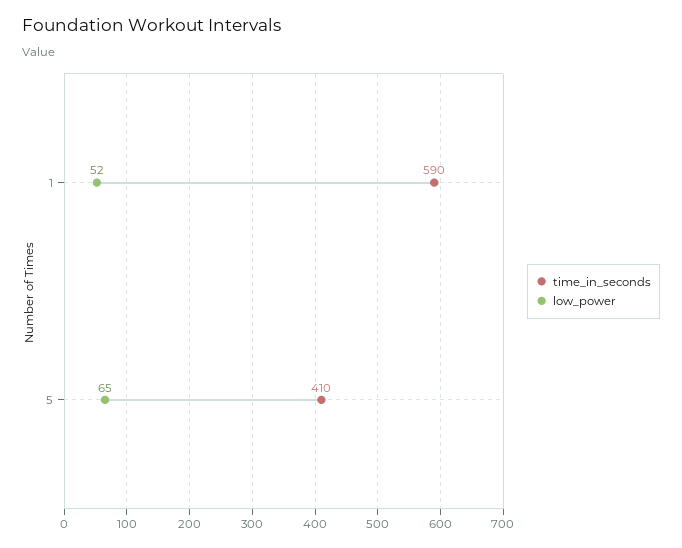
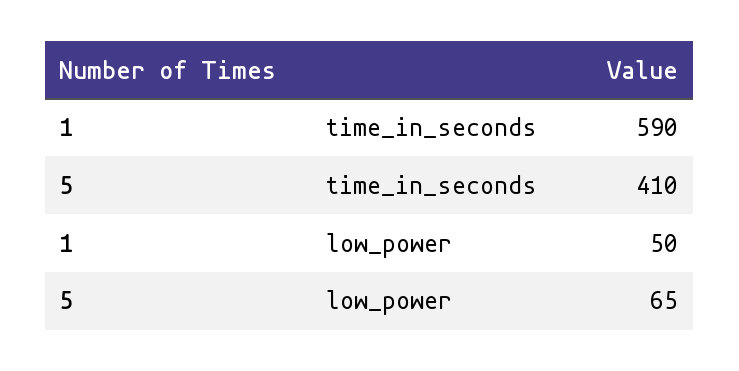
low_power, 1: 52 -> 50

